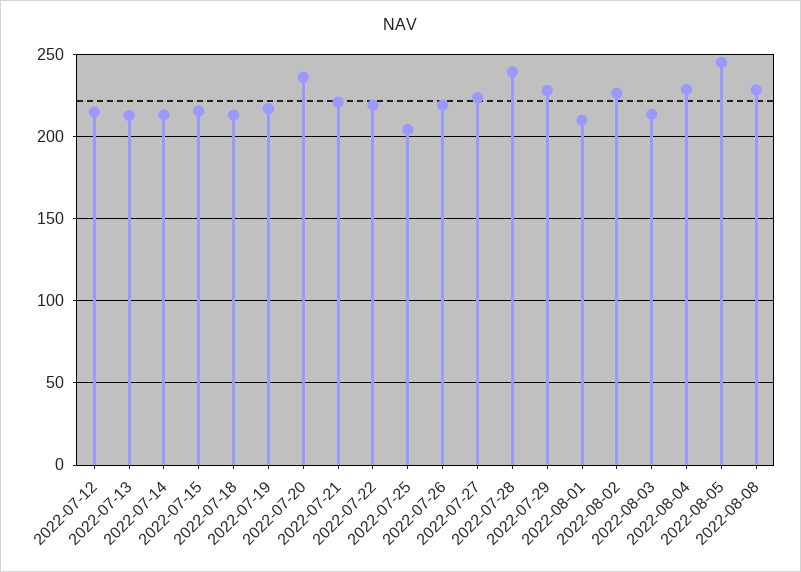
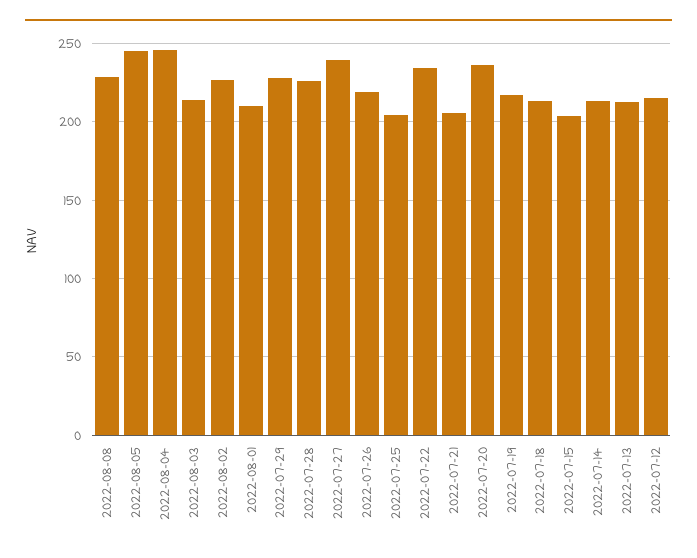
2022-07-15: 215 -> 205
2022-07-21: 220 -> 205
2022-07-22: 220 -> 235
2022-07-27: 225 -> 240
2022-07-28: 240 -> 225
2022-08-04: 230 -> 245

